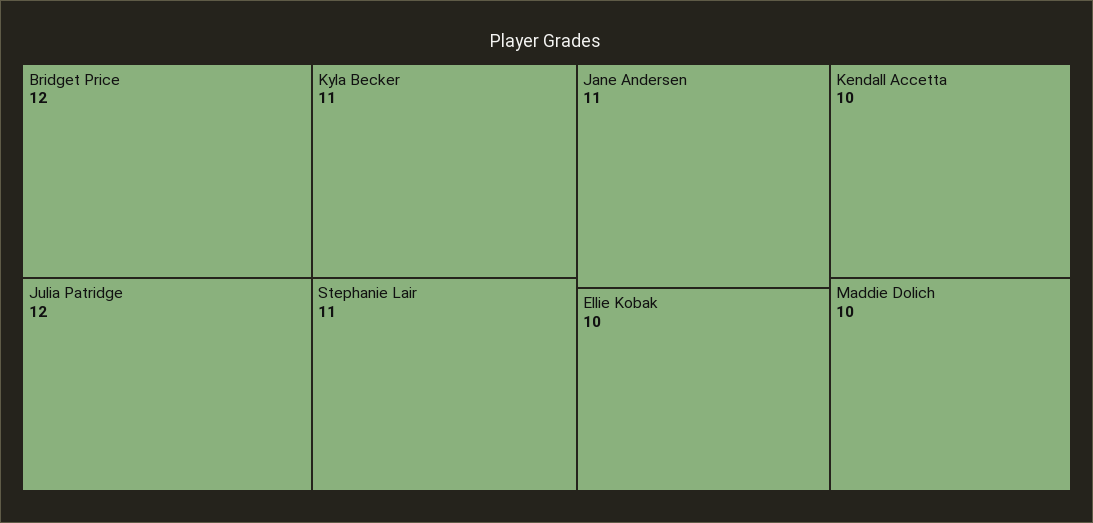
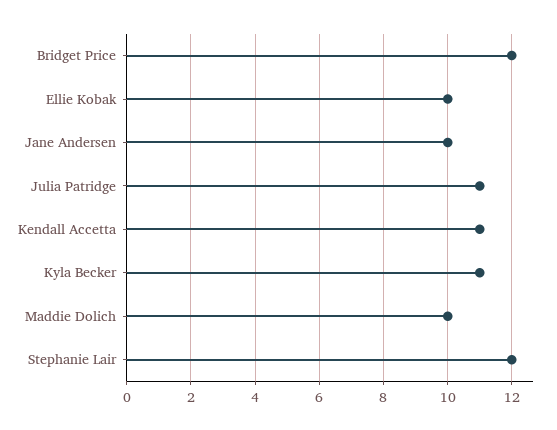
Julia Patridge: 12 -> 11
Stephanie Lair: 11 -> 12
Jane Andersen: 11 -> 10
Kendall Accetta: 10 -> 11

